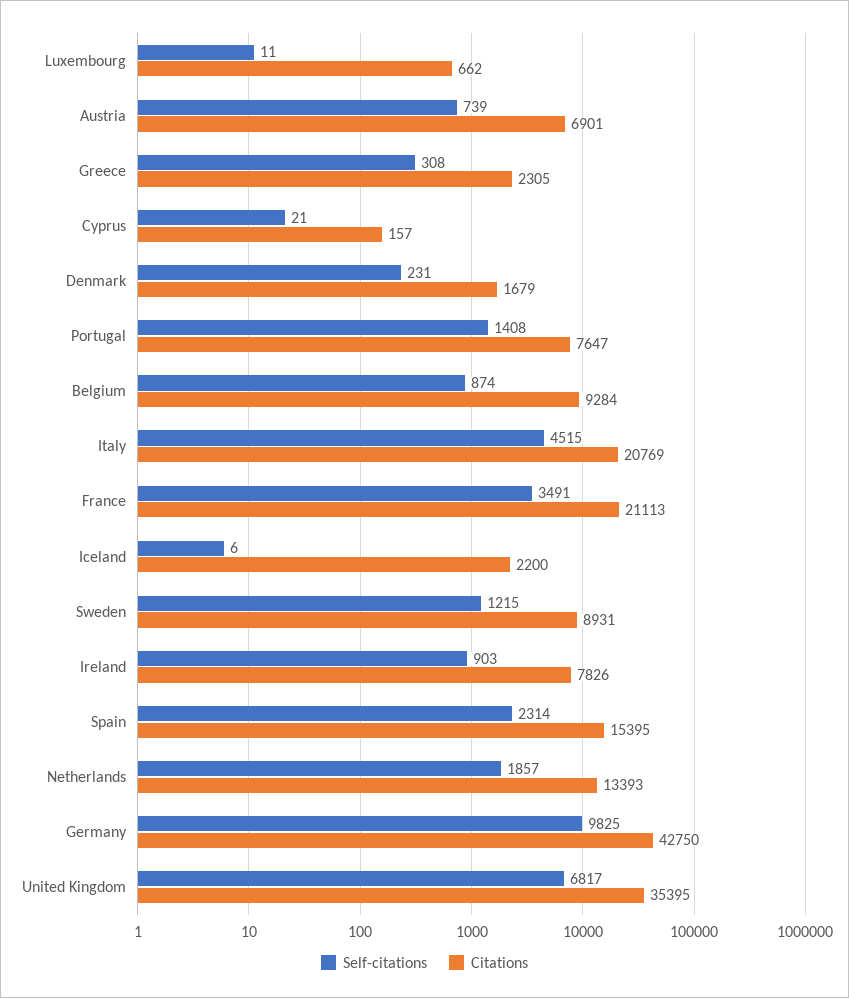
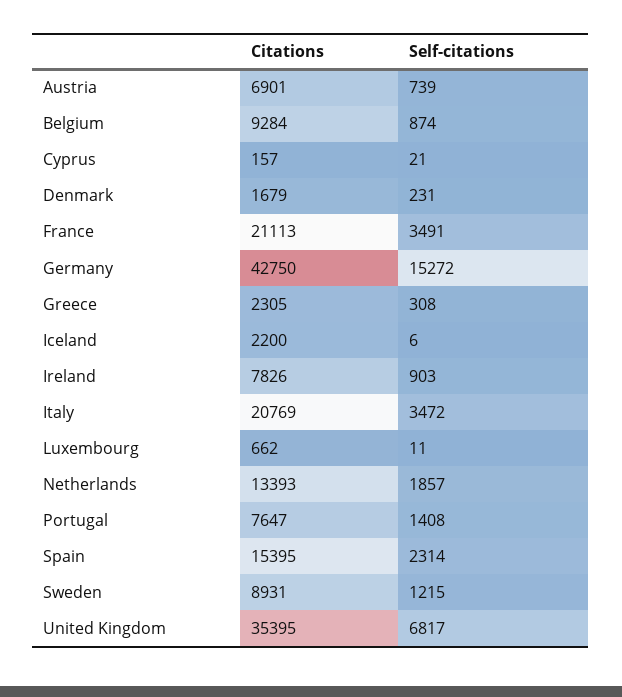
Self-citations, Italy: 4515 -> 3472
Self-citations, Germany: 9825 -> 15272

